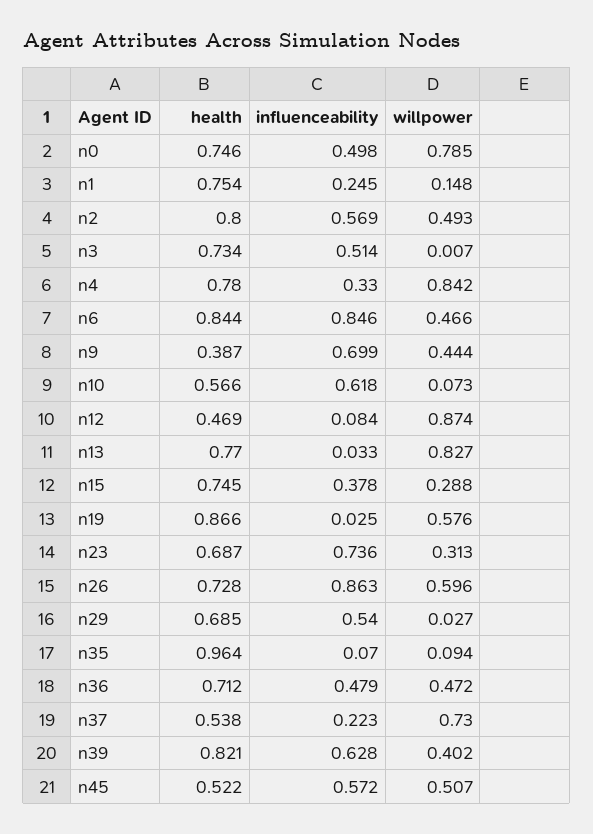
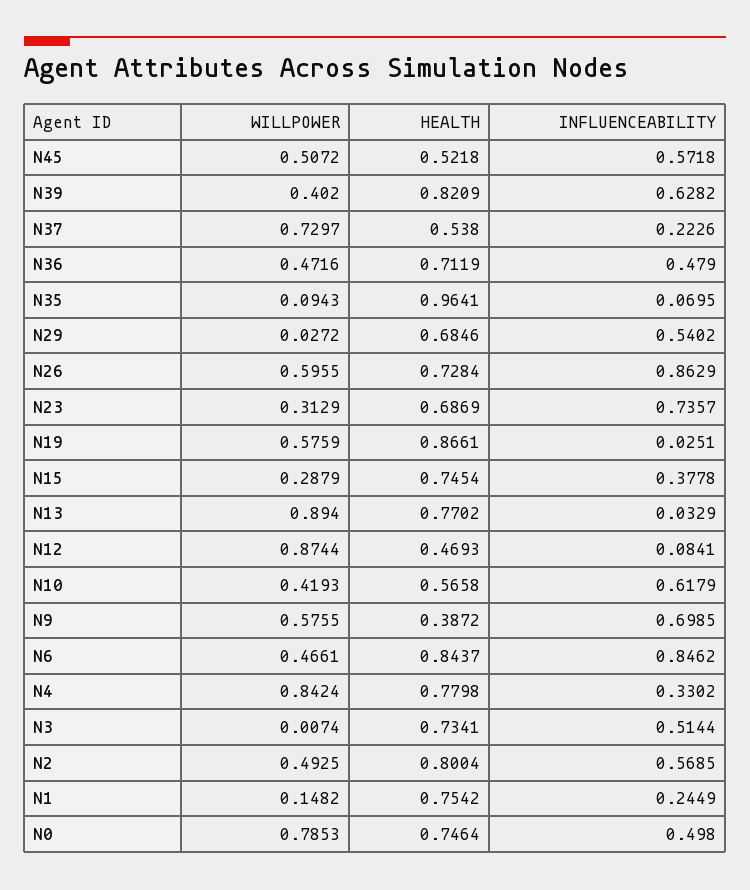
willpower, n9: 0.444 -> 0.5755
willpower, n10: 0.073 -> 0.4193
willpower, n13: 0.827 -> 0.894

